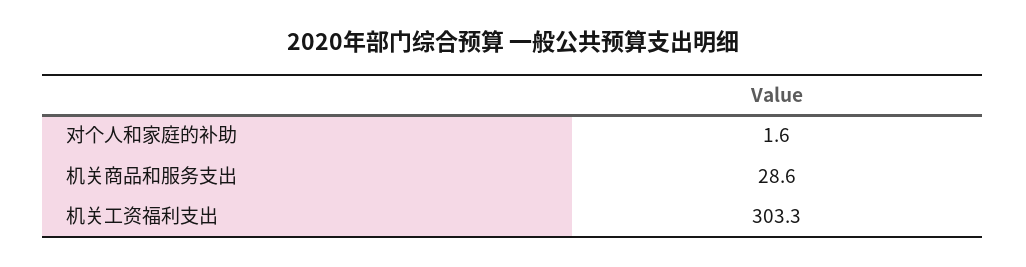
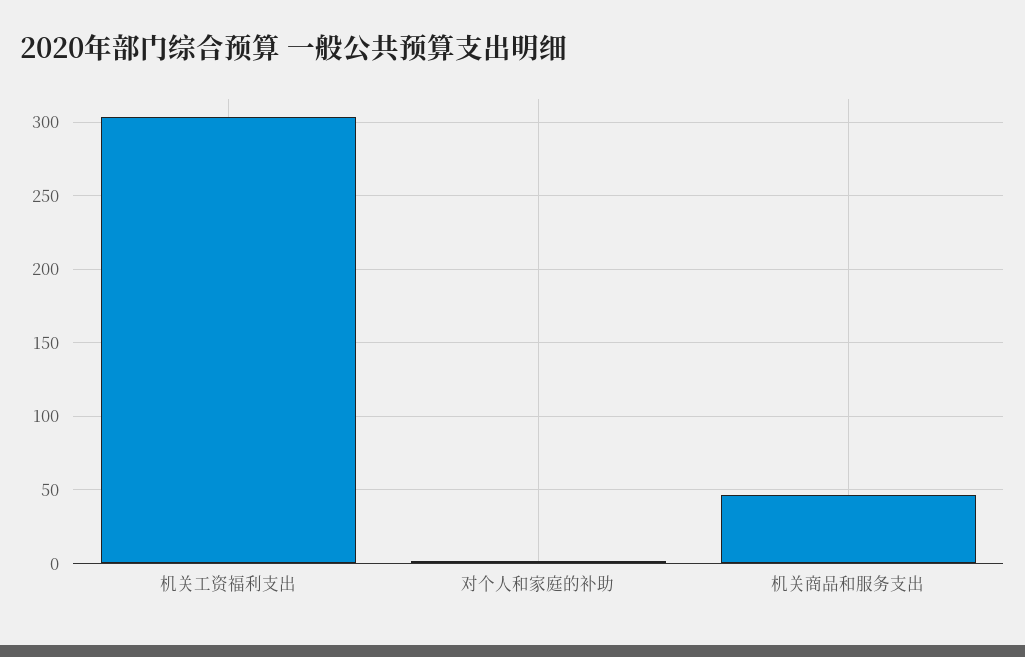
机关商品和服务支出: 28.6 -> 45

